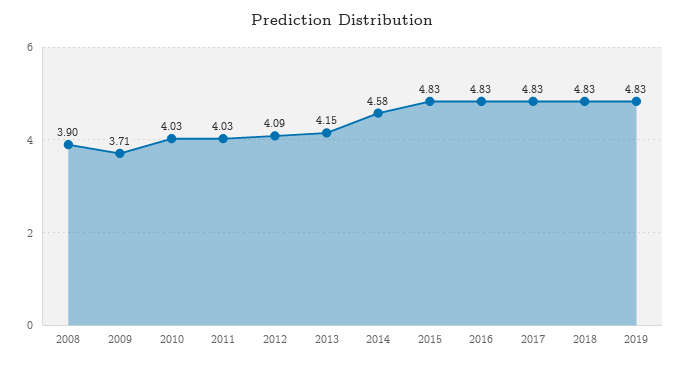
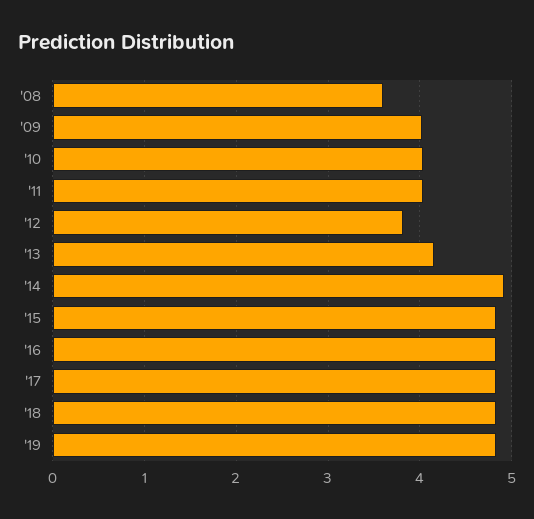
2008: 3.9 -> 3.6
2009: 3.71 -> 4
2012: 4.09 -> 3.8
2014: 4.58 -> 4.9

